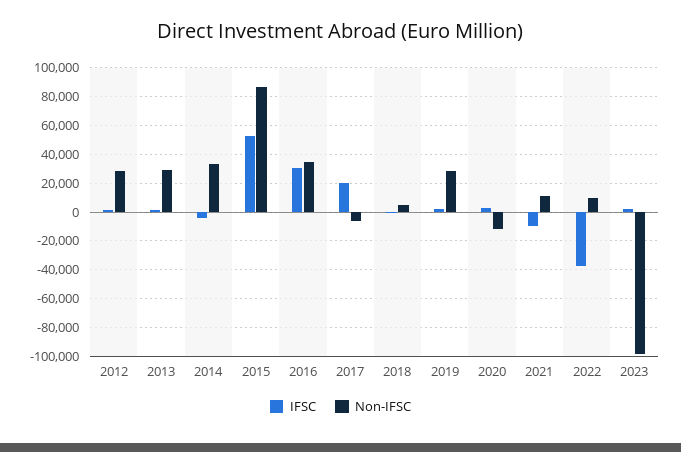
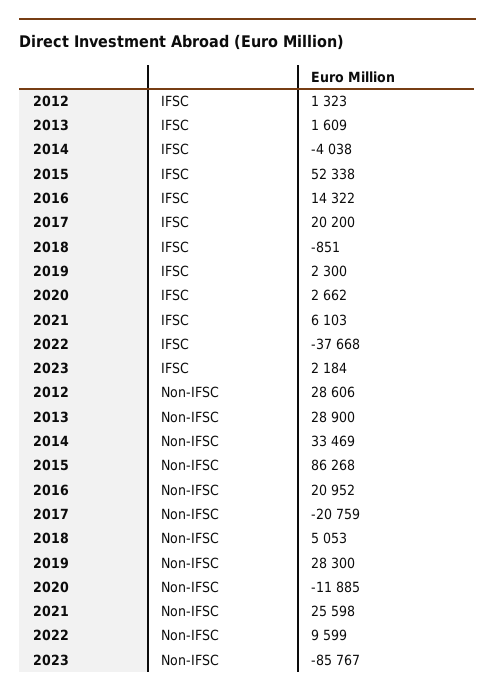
IFSC, 2016: 30000 -> 14322
Non-IFSC, 2016: 35000 -> 20952
Non-IFSC, 2017: -5000 -> -20759
IFSC, 2021: -10000 -> 6103
Non-IFSC, 2021: 10000 -> 25598
Non-IFSC, 2023: -100000 -> -85767

